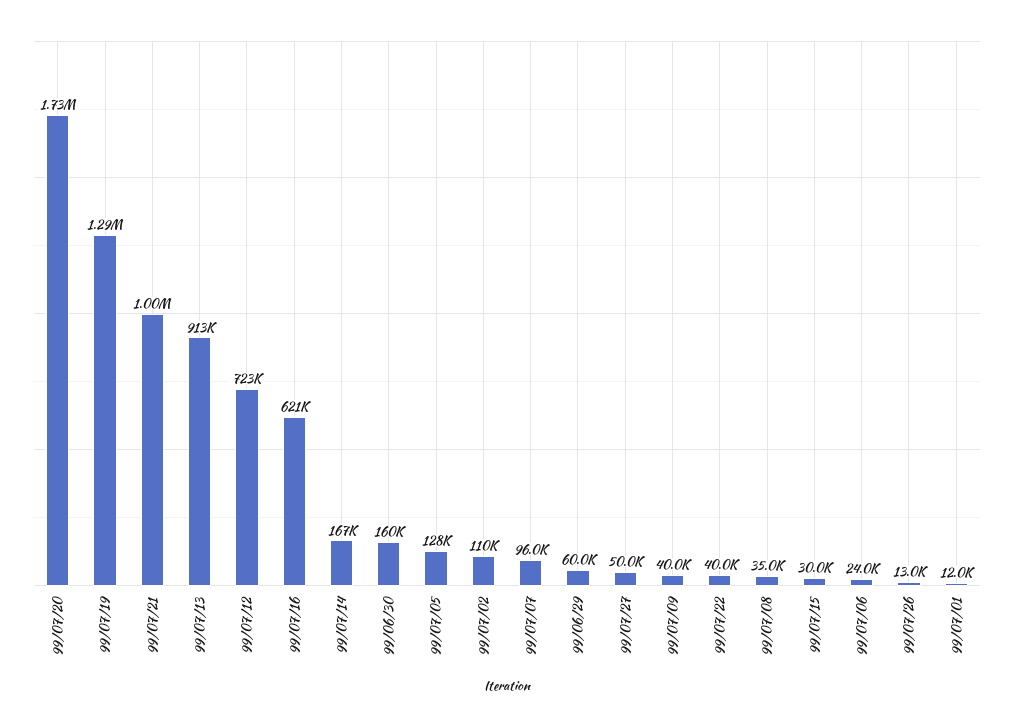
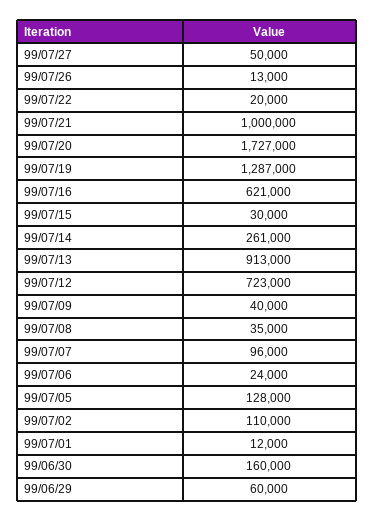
99/07/14: 167000 -> 261000
99/07/22: 40000 -> 20000

